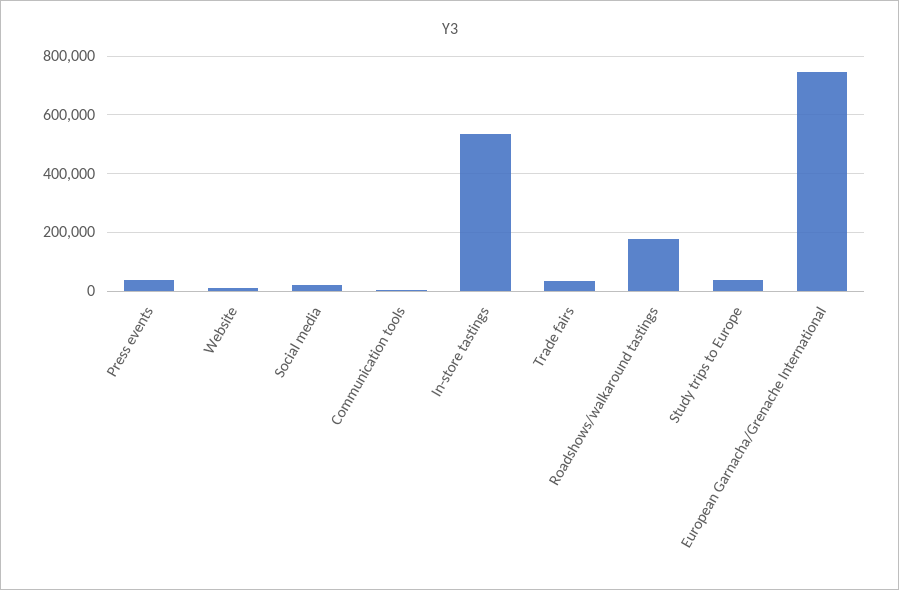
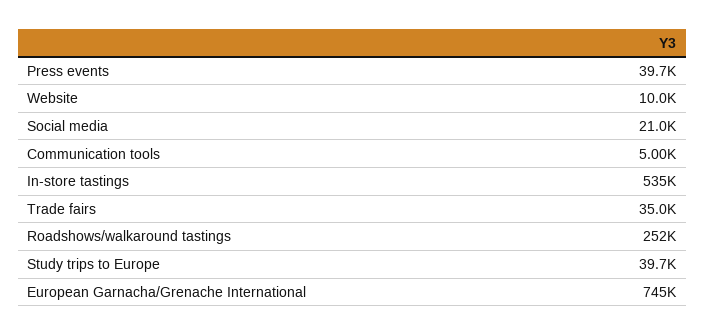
Roadshows/walkaround tastings: 175000 -> 252000

